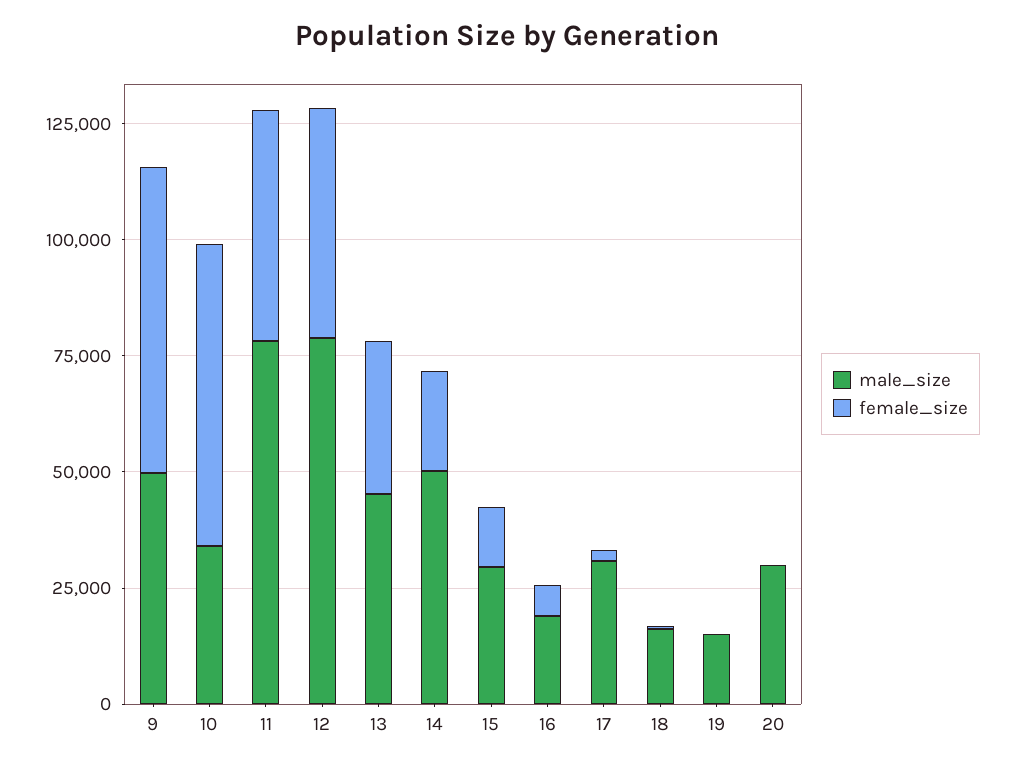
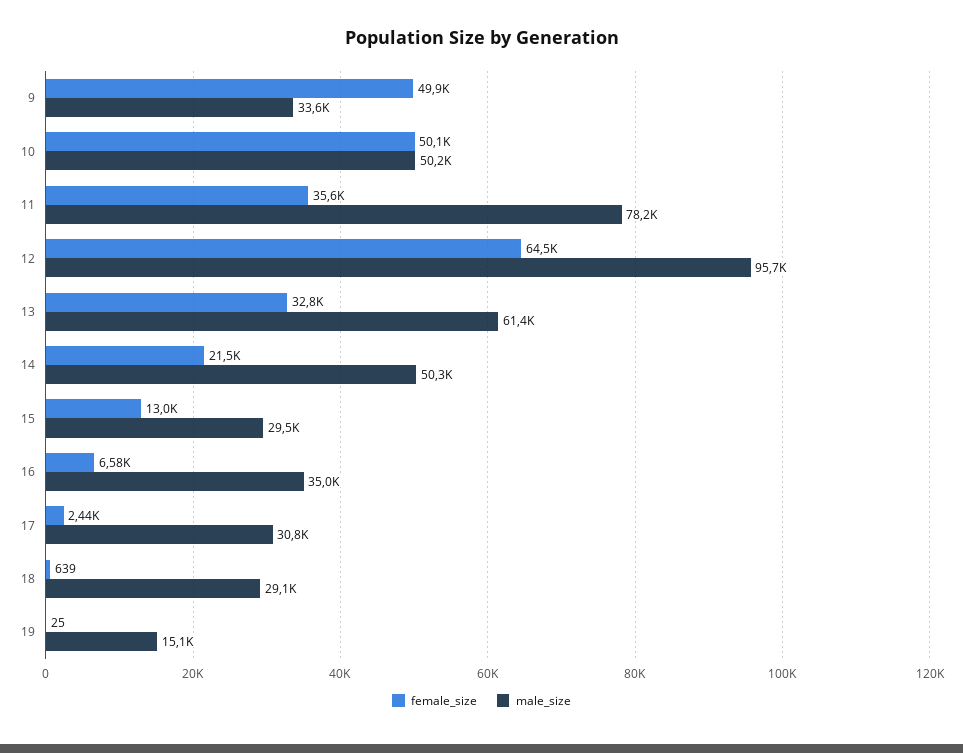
male_size, 9: 50000 -> 33600
female_size, 9: 65000 -> 49900
male_size, 10: 35000 -> 50200
female_size, 10: 65000 -> 50100
female_size, 11: 50000 -> 35600
male_size, 12: 80000 -> 95700
female_size, 12: 50000 -> 64500
male_size, 13: 45000 -> 61400
male_size, 16: 20000 -> 35000
male_size, 18: 15000 -> 29100
male_size, 20: 30000 -> none
female_size, 20: 0 -> none

